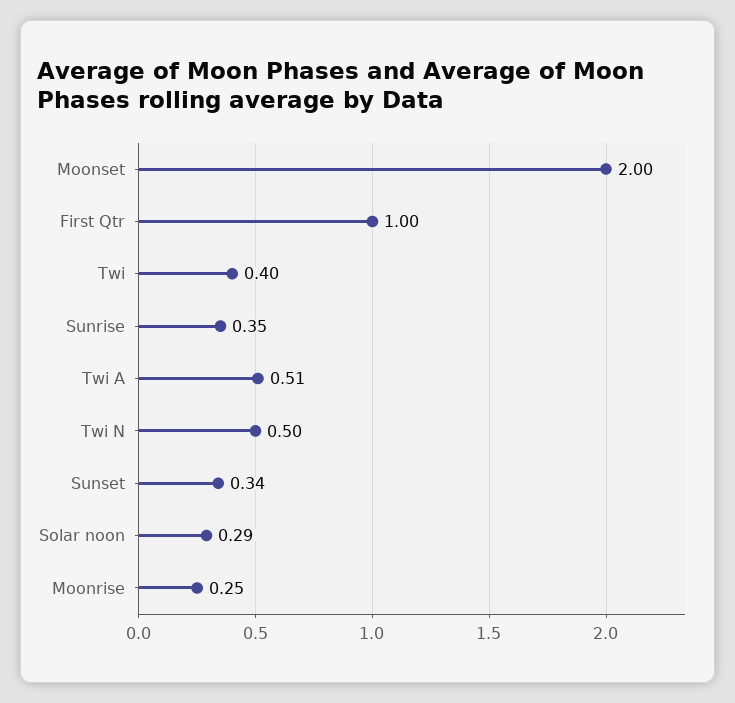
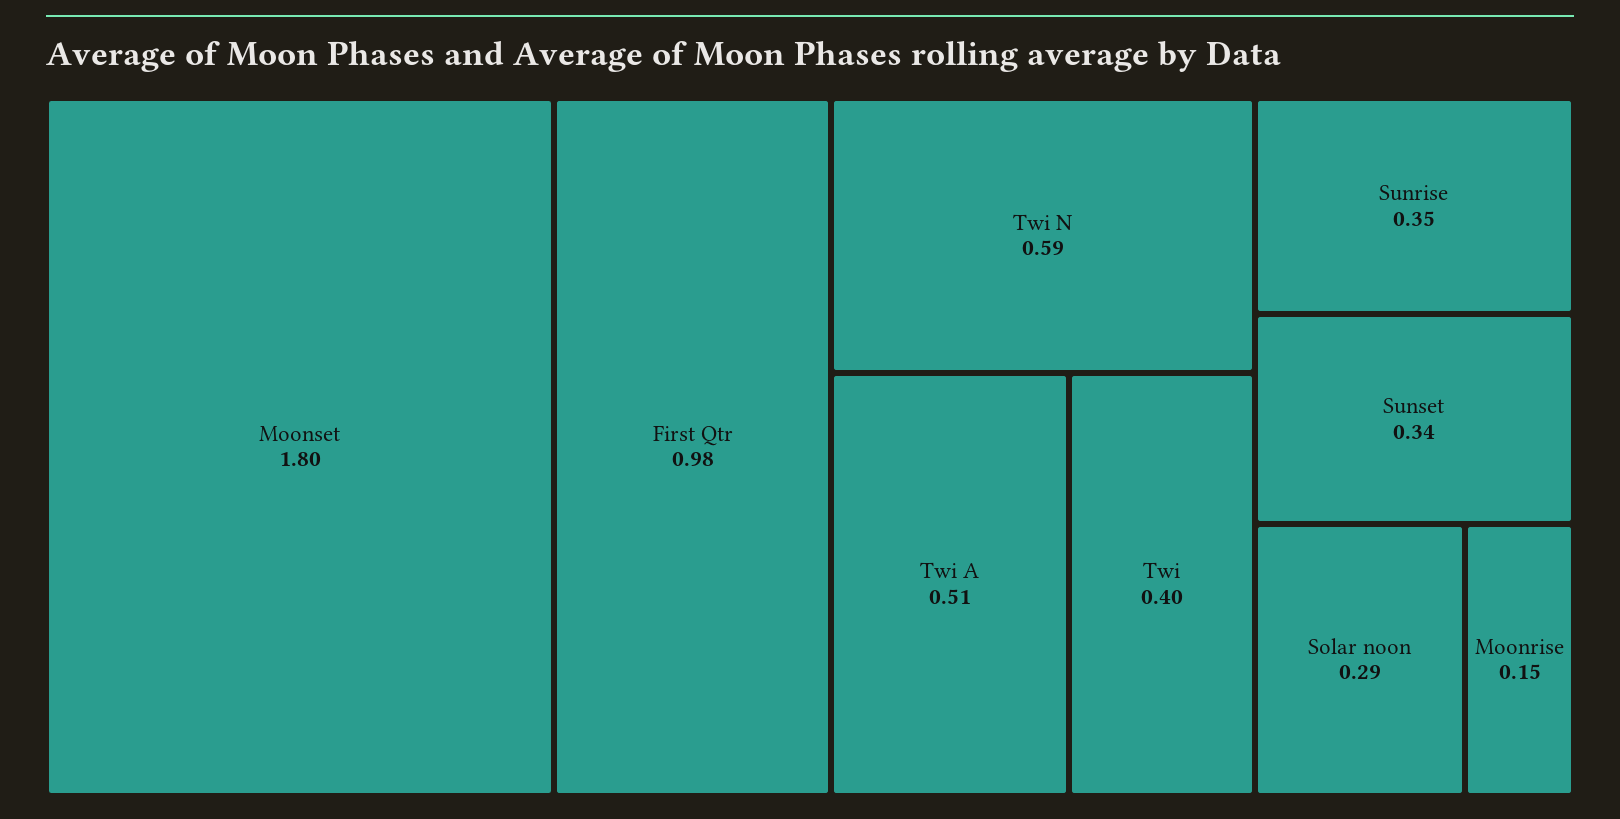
Moonset: 2 -> 1.8
First Qtr: 1 -> 0.98
Twi N: 0.5 -> 0.59
Moonrise: 0.25 -> 0.15

